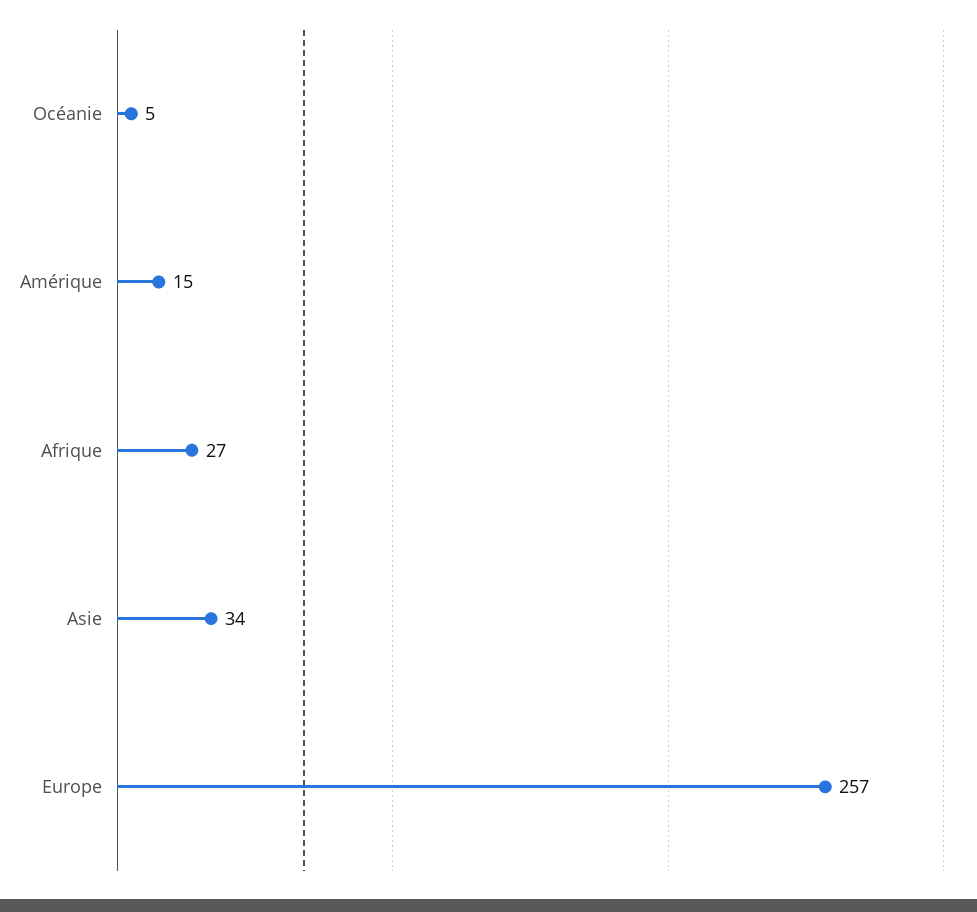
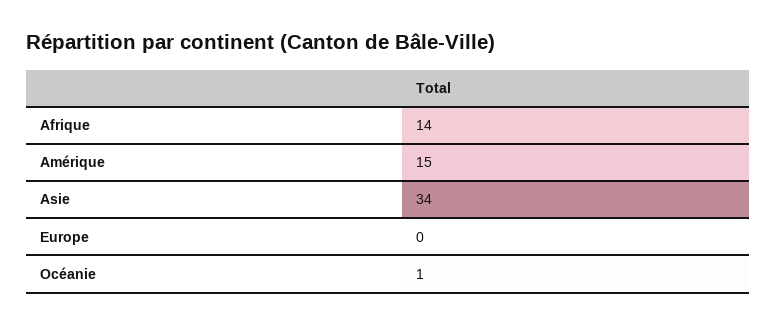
Océanie: 5 -> 1
Afrique: 27 -> 14
Europe: 257 -> 0

